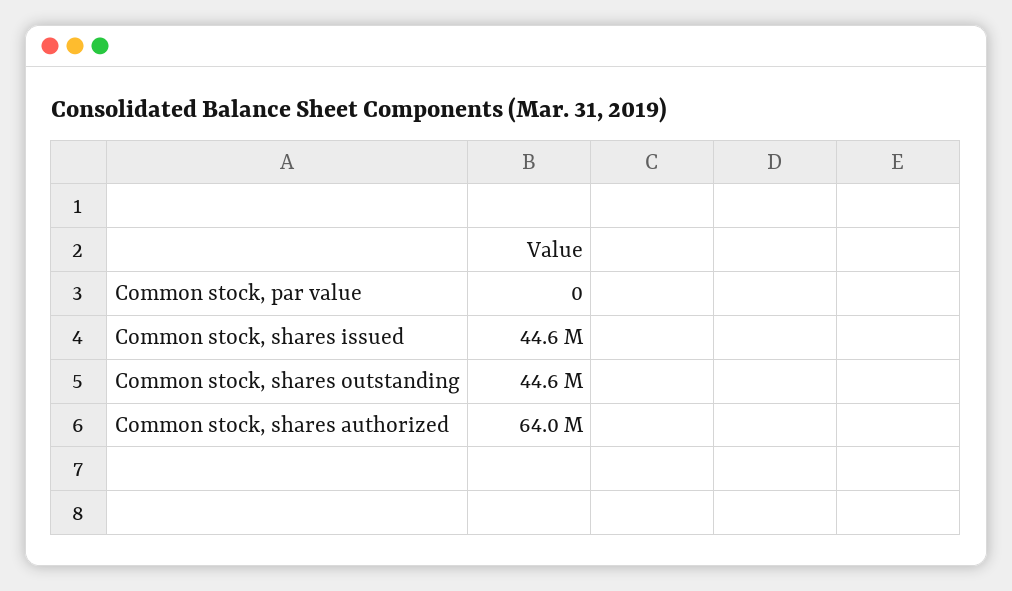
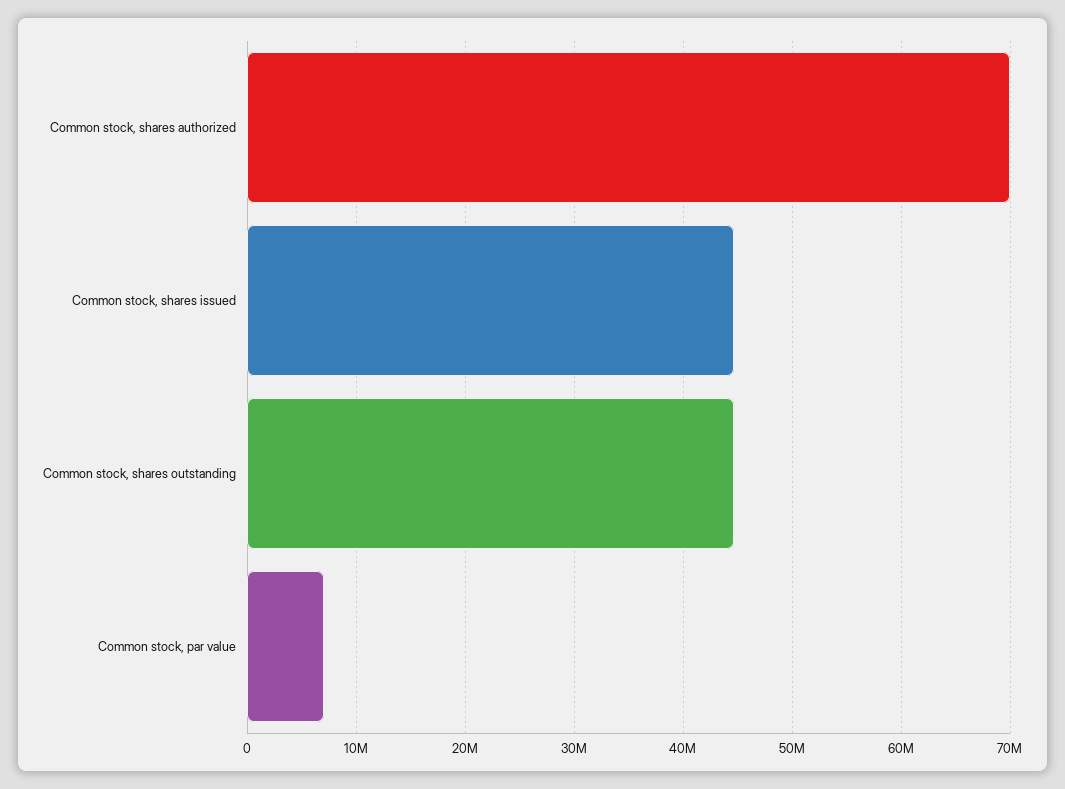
Common stock, par value: 0 -> 7000000
Common stock, shares authorized: 64000000 -> 70000000

